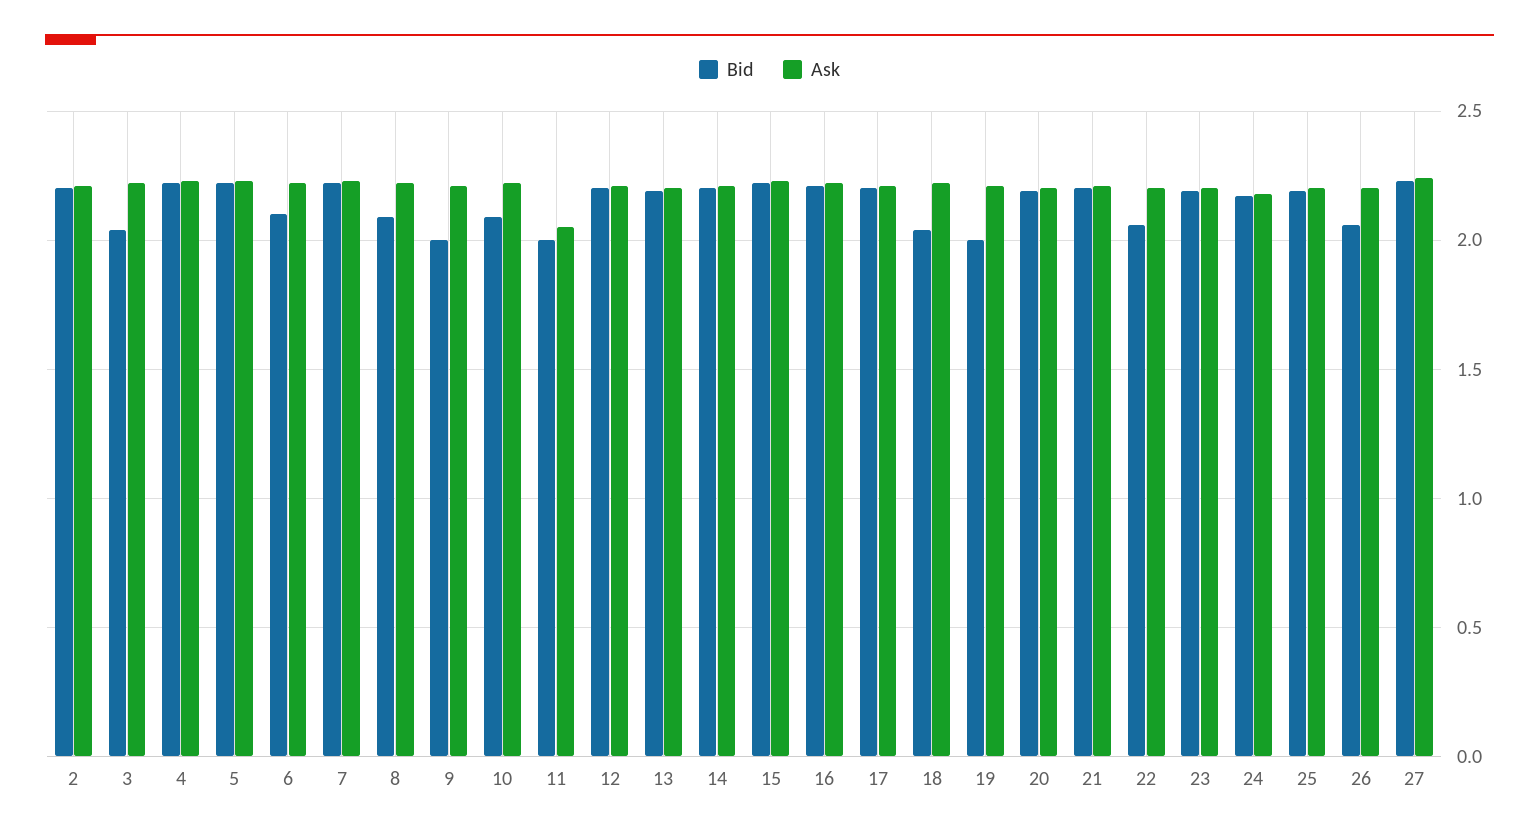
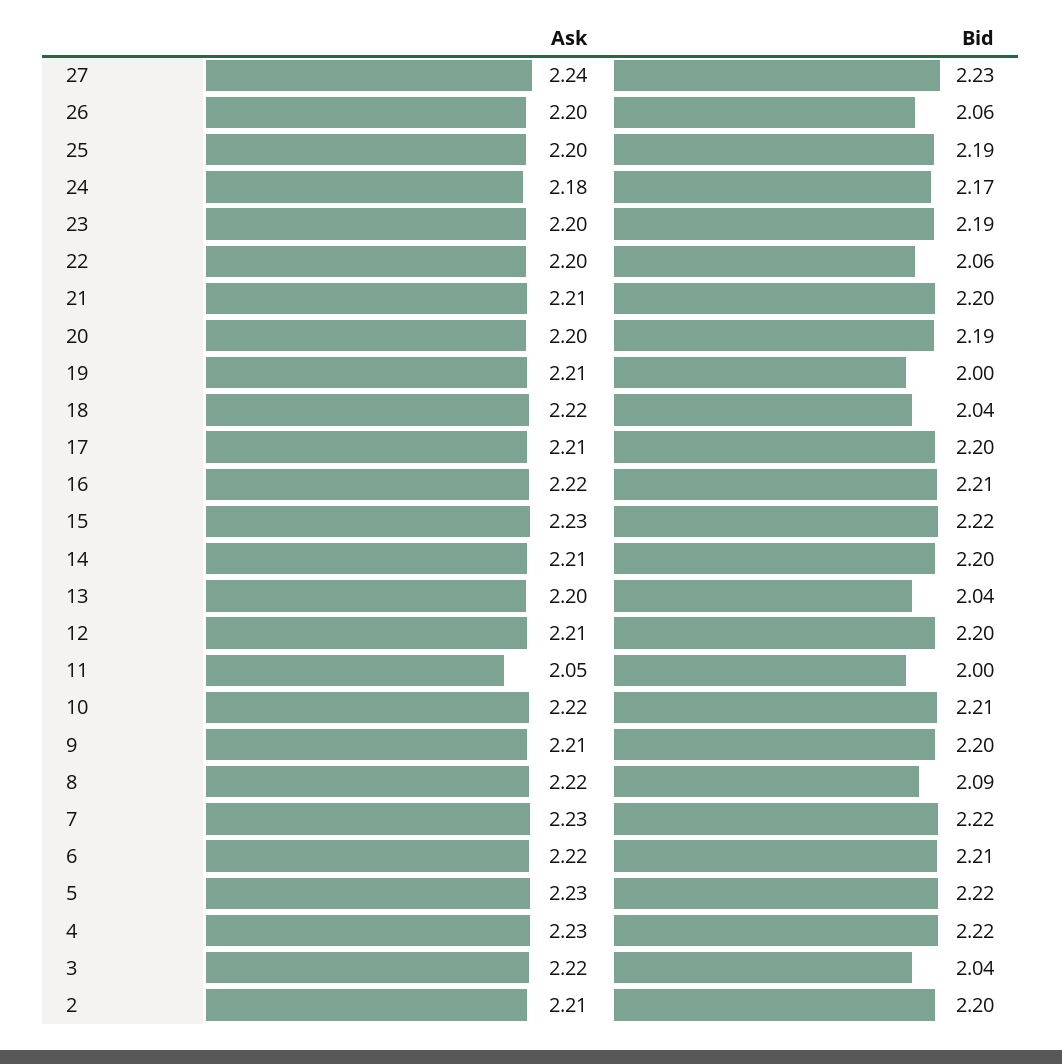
Bid, 6: 2.1 -> 2.21
Bid, 9: 2 -> 2.2
Bid, 10: 2.1 -> 2.21
Bid, 13: 2.2 -> 2.04

